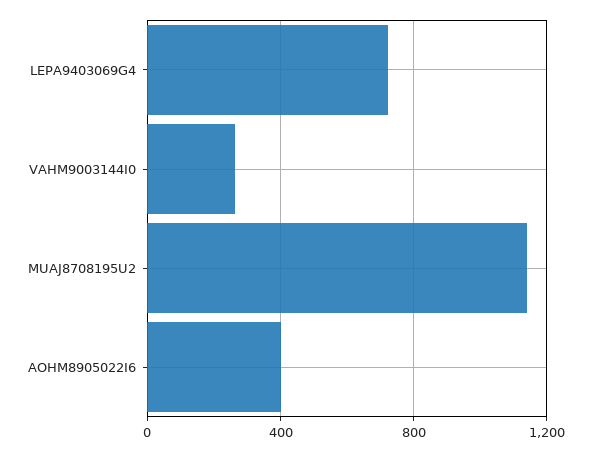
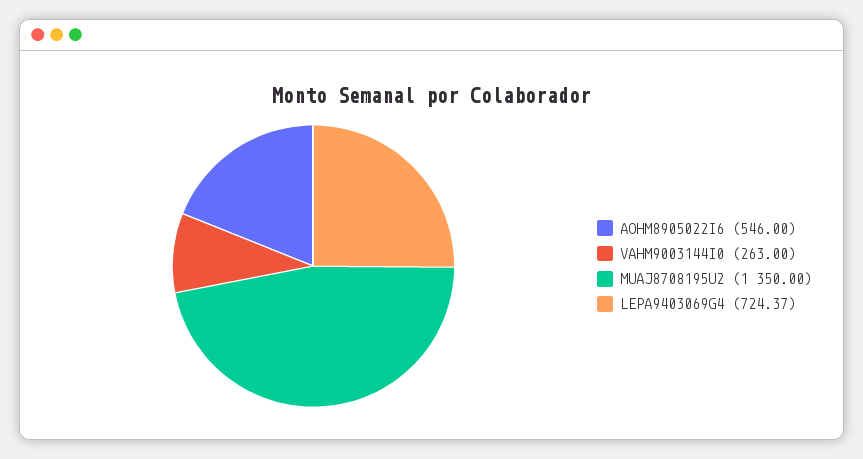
MUAJ8708195U2: 1150 -> 1350
AOHM8905022I6: 400 -> 546

